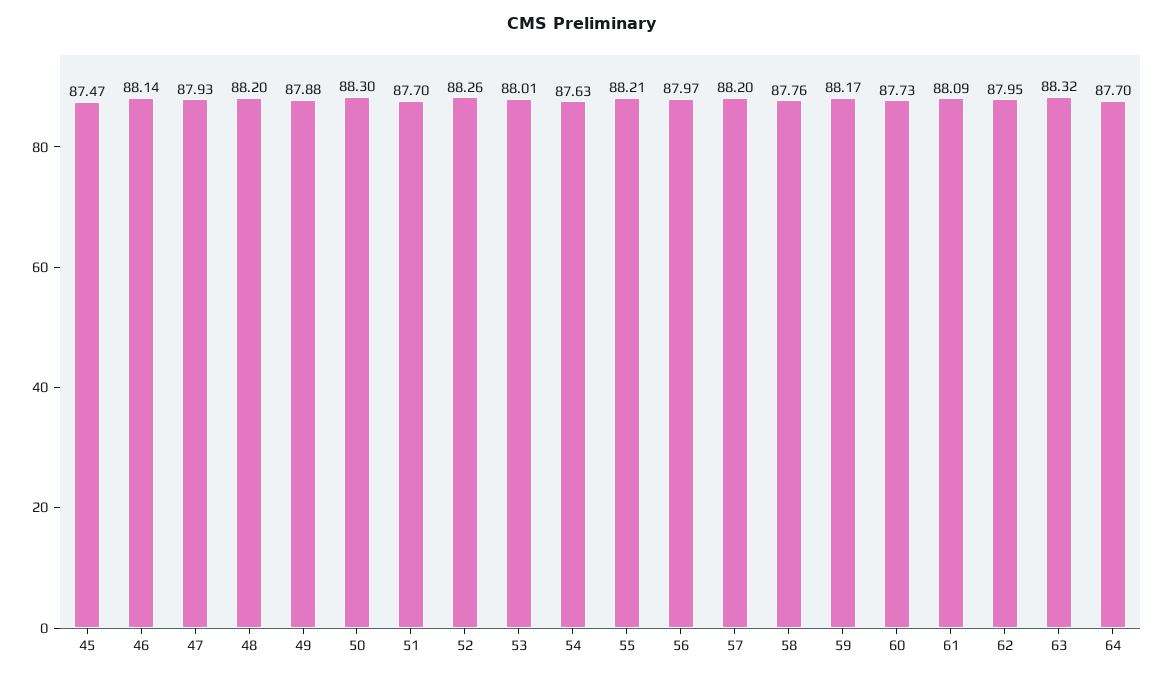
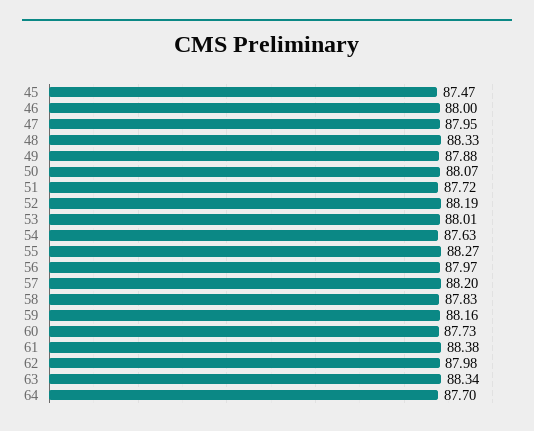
46: 88.14 -> 88
47: 87.93 -> 87.95
48: 88.2 -> 88.33
50: 88.3 -> 88.07
51: 87.7 -> 87.72
52: 88.26 -> 88.19
55: 88.21 -> 88.27
58: 87.76 -> 87.83
59: 88.17 -> 88.16
61: 88.09 -> 88.38
62: 87.95 -> 87.98
63: 88.32 -> 88.34

